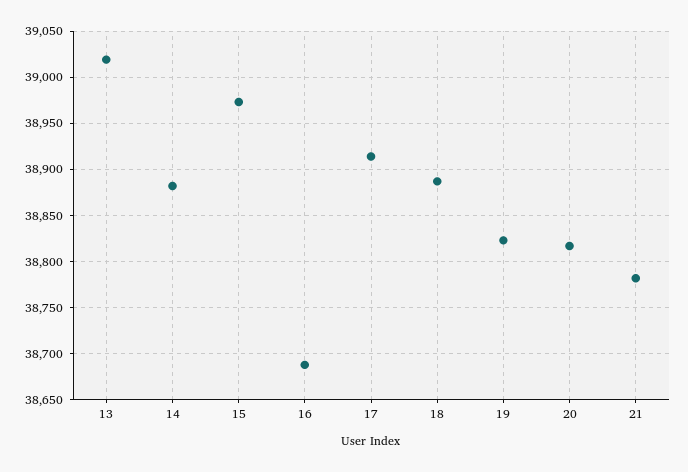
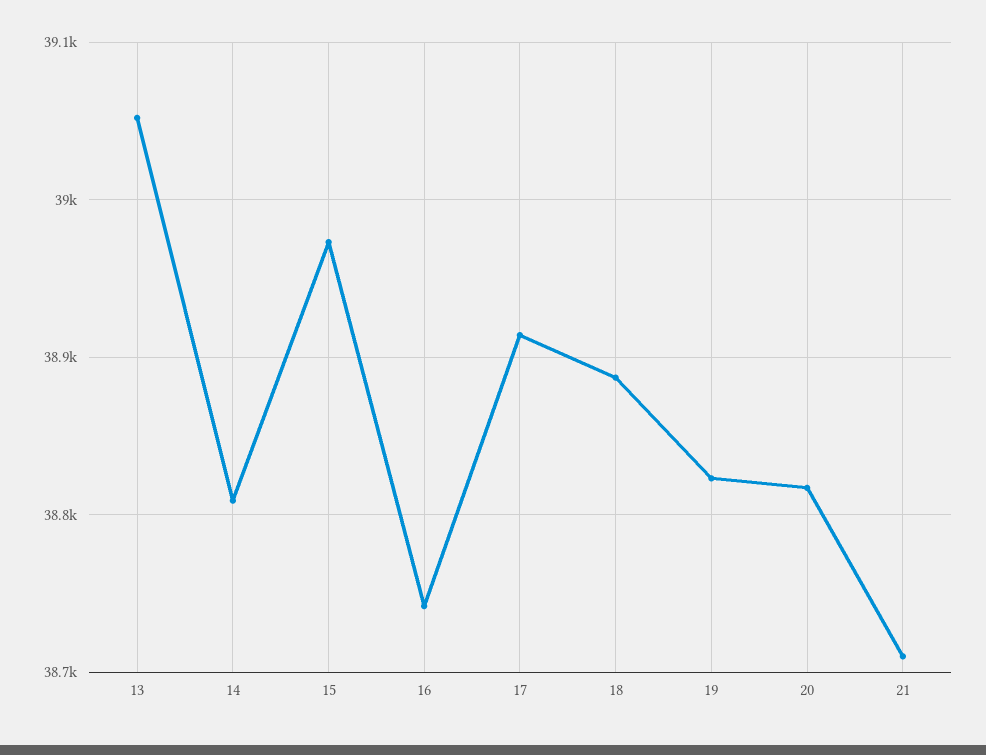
13: 39020 -> 39050
14: 38880 -> 38810
16: 38690 -> 38740
21: 38780 -> 38710

